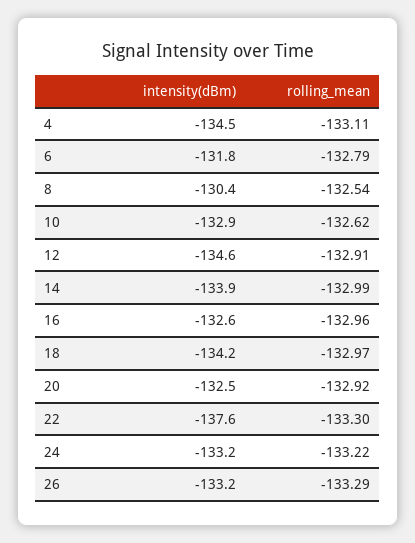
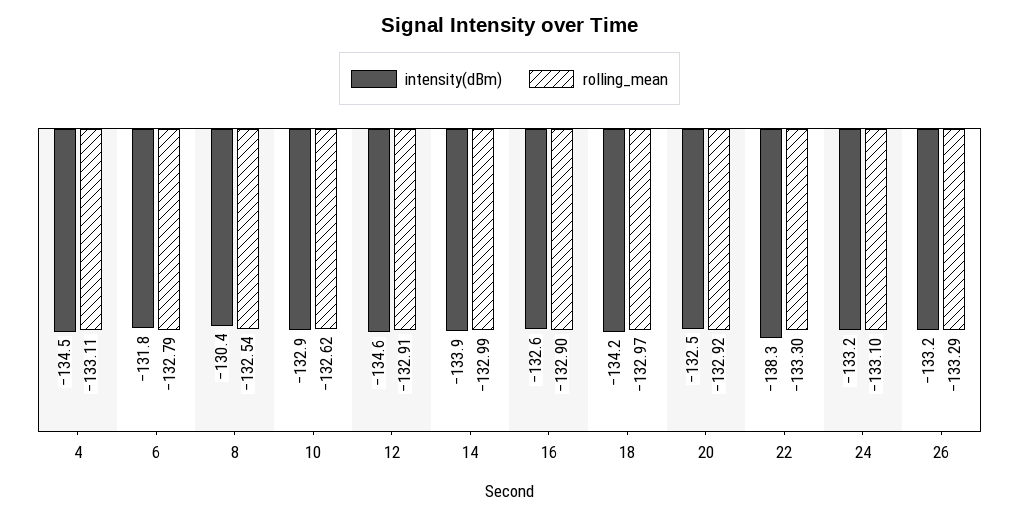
rolling_mean, 16: -132.96 -> -132.9
intensity(dBm), 22: -137.6 -> -138.3
rolling_mean, 24: -133.22 -> -133.1

